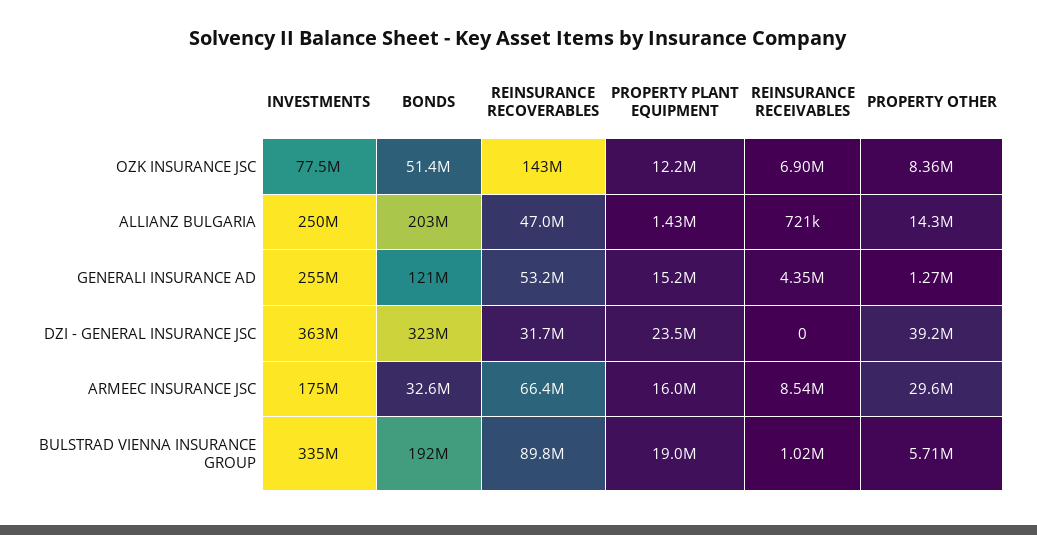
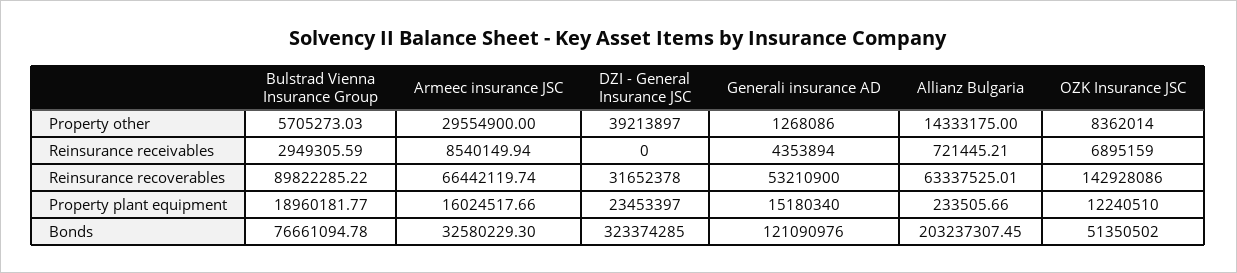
INVESTMENTS, OZK INSURANCE JSC: 77500000 -> none
INVESTMENTS, ALLIANZ BULGARIA: 250000000 -> none
REINSURANCE RECOVERABLES, ALLIANZ BULGARIA: 47000000 -> 63337525.01
PROPERTY PLANT EQUIPMENT, ALLIANZ BULGARIA: 1430000 -> 233505.66
INVESTMENTS, GENERALI INSURANCE AD: 255000000 -> none
INVESTMENTS, DZI - GENERAL INSURANCE JSC: 363000000 -> none
INVESTMENTS, ARMEEC INSURANCE JSC: 175000000 -> none
INVESTMENTS, BULSTRAD VIENNA INSURANCE GROUP: 335000000 -> none
BONDS, BULSTRAD VIENNA INSURANCE GROUP: 192000000 -> 76661094.78
REINSURANCE RECEIVABLES, BULSTRAD VIENNA INSURANCE GROUP: 1020000 -> 2949305.59

